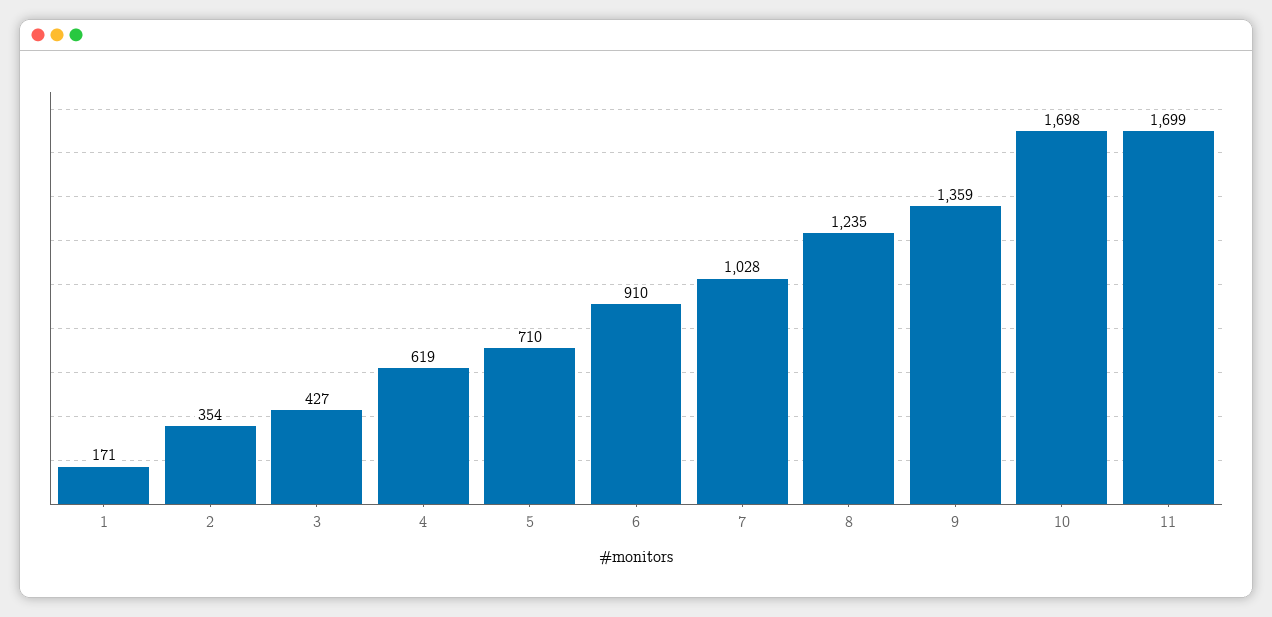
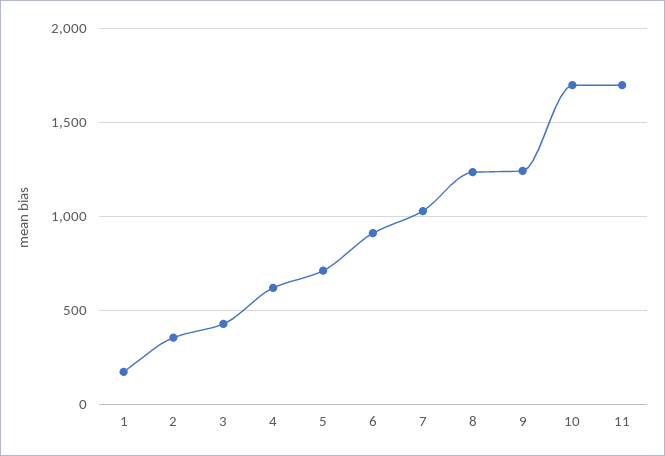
9: 1359 -> 1250

